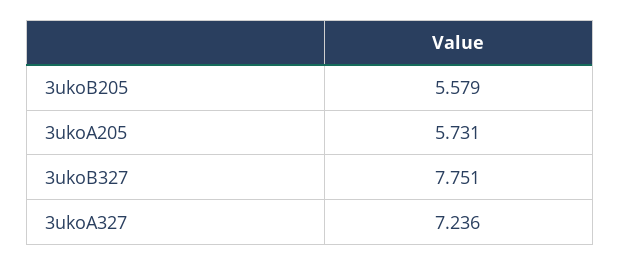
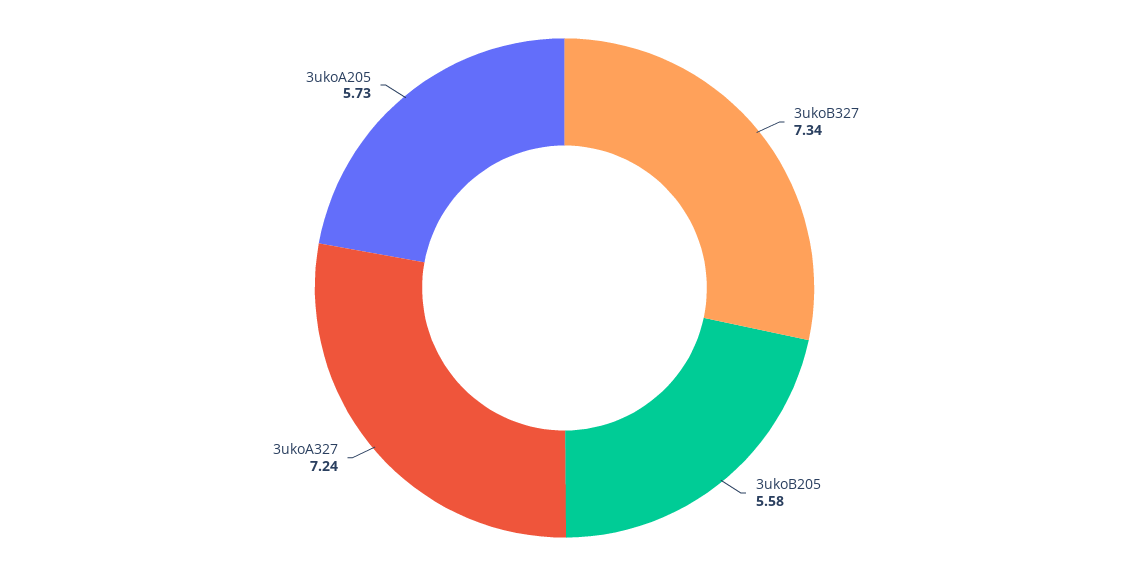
3ukoB327: 7.751 -> 7.34

